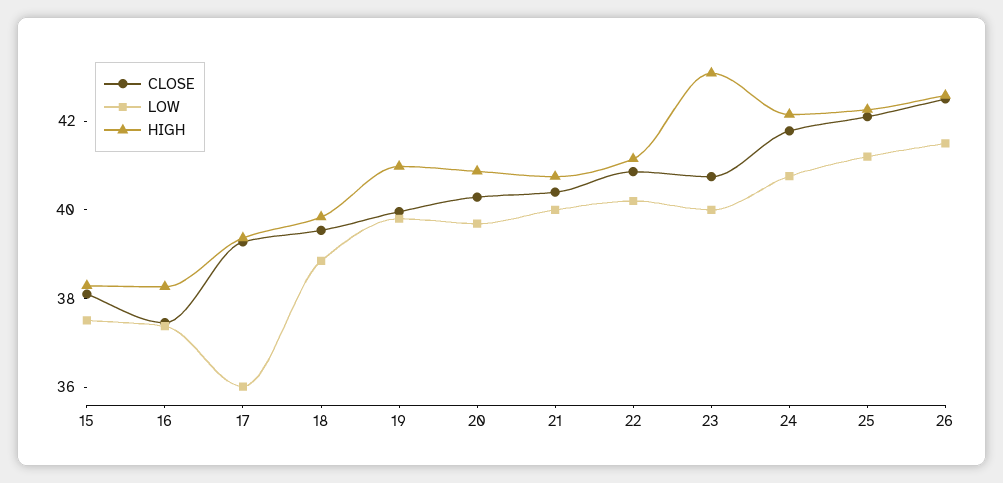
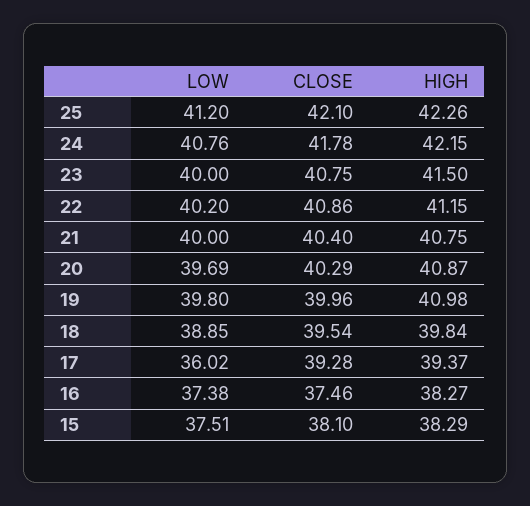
HIGH, 23: 43 -> 41.5
CLOSE, 26: 42.5 -> none
LOW, 26: 41.5 -> none
HIGH, 26: 42.5 -> none

